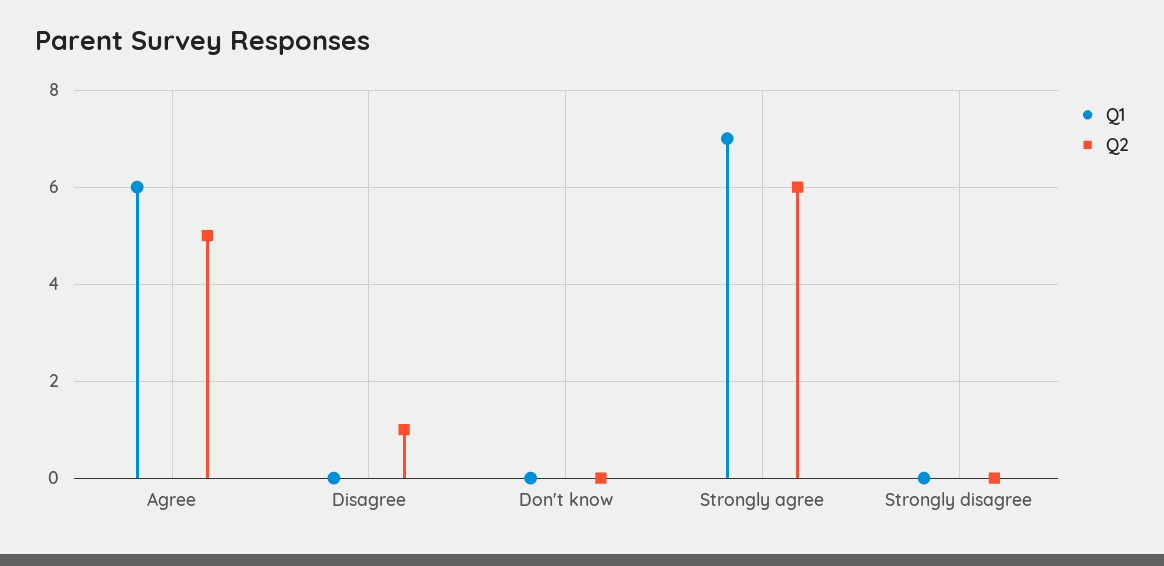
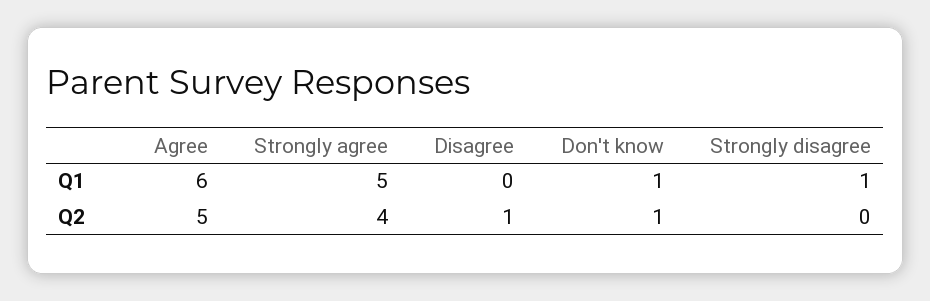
Q1, Don't know: 0 -> 1
Q2, Don't know: 0 -> 1
Q1, Strongly agree: 7 -> 5
Q2, Strongly agree: 6 -> 4
Q1, Strongly disagree: 0 -> 1

